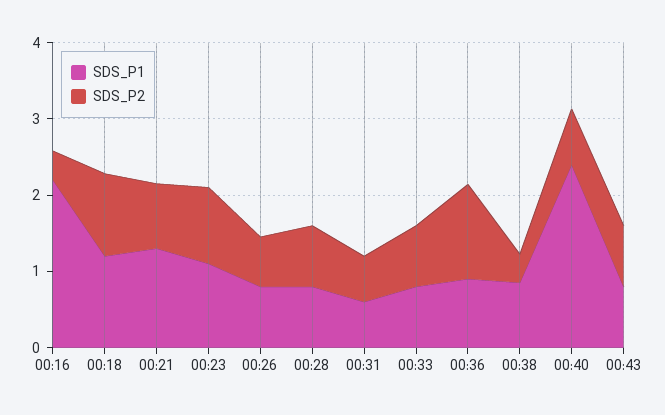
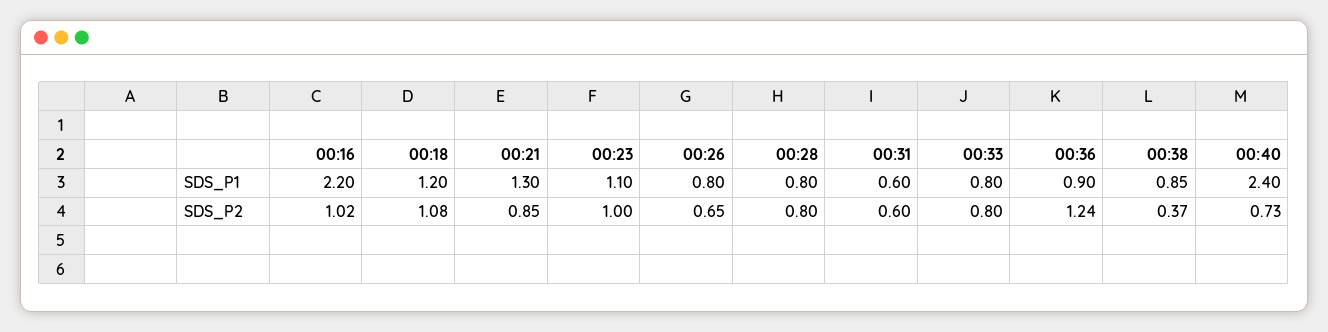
SDS_P2, 00:16: 0.4 -> 1.02
SDS_P1, 00:43: 0.8 -> none
SDS_P2, 00:43: 0.8 -> none

